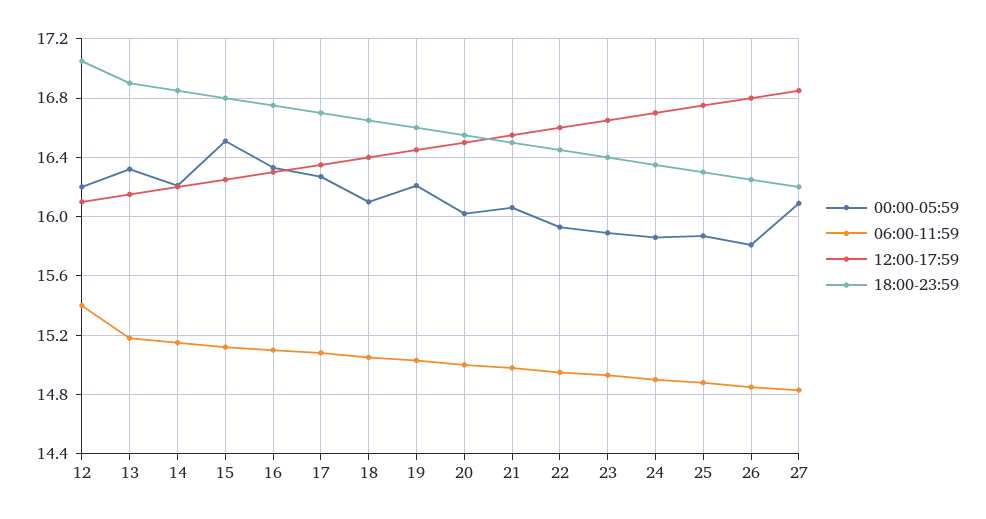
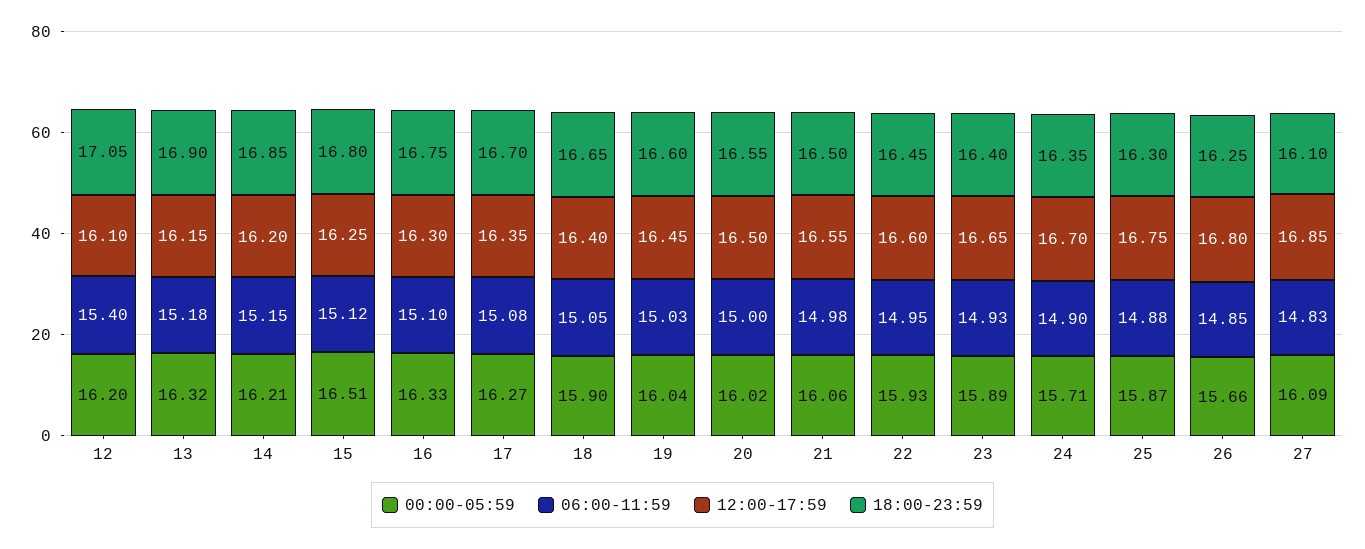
00:00-05:59, 18: 16.1 -> 15.9
00:00-05:59, 19: 16.2 -> 16.04
00:00-05:59, 24: 15.85 -> 15.71
00:00-05:59, 26: 15.8 -> 15.66
18:00-23:59, 27: 16.2 -> 16.1

